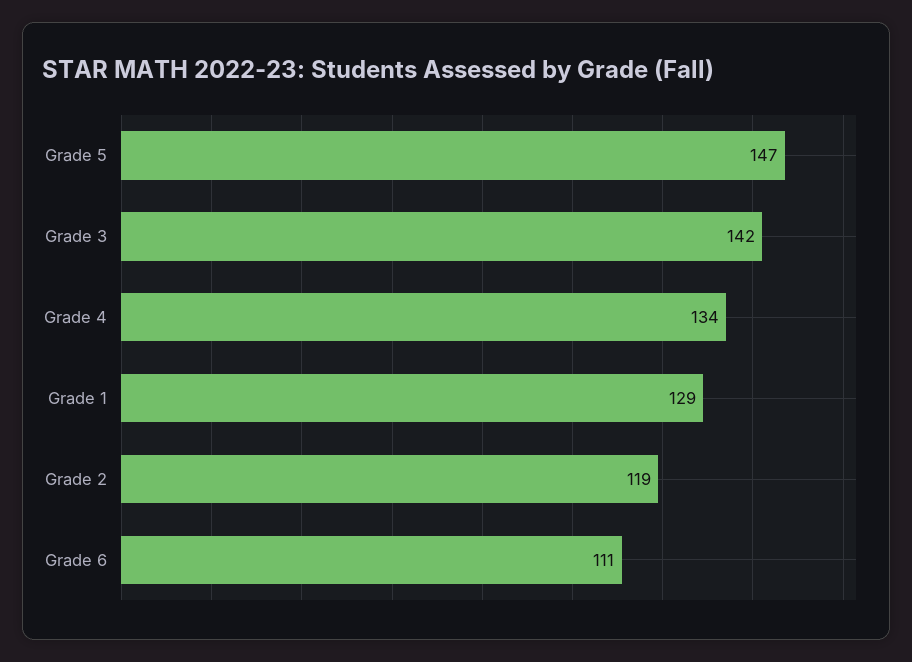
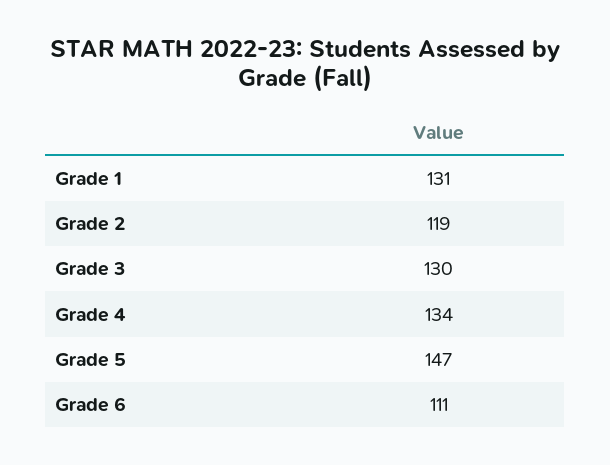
Grade 3: 142 -> 130
Grade 1: 129 -> 131

